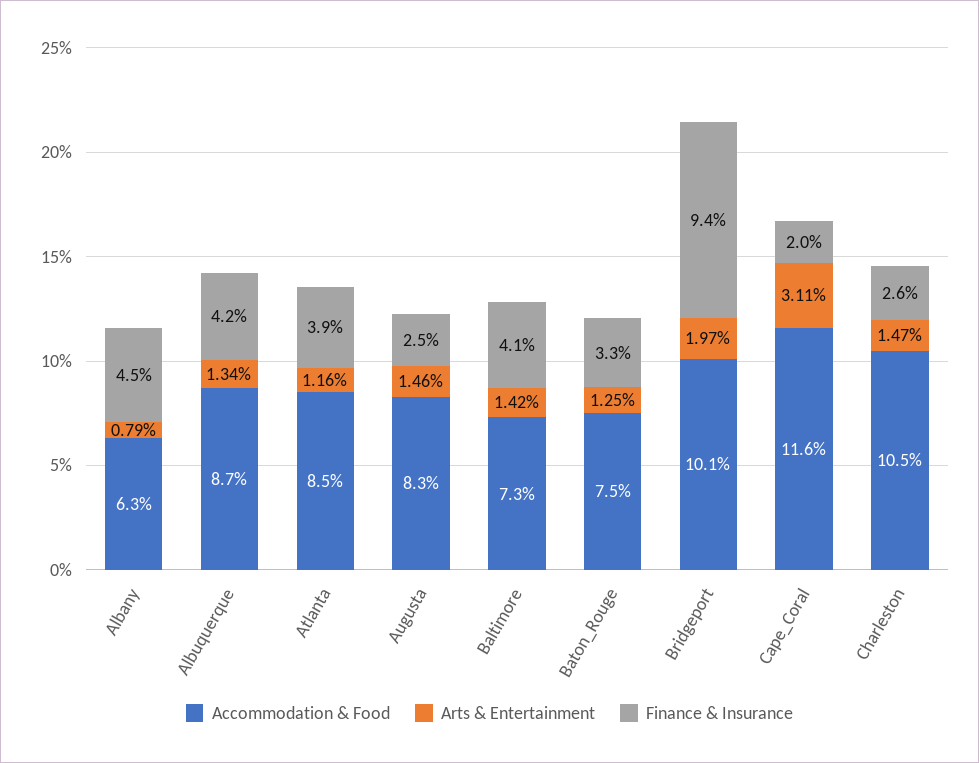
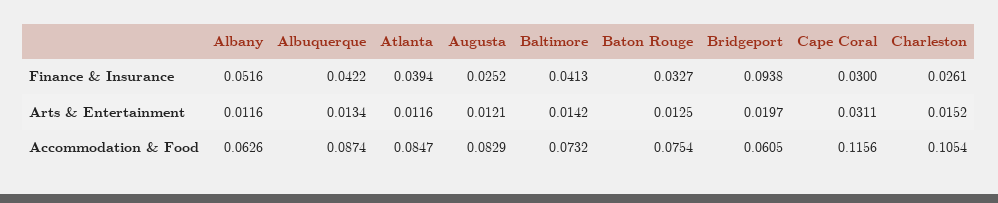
Arts & Entertainment, Albany: 0.0079 -> 0.0116
Finance & Insurance, Albany: 0.045 -> 0.0516
Arts & Entertainment, Augusta: 0.0146 -> 0.0121
Accommodation & Food, Bridgeport: 0.101 -> 0.0605
Finance & Insurance, Cape_Coral: 0.02 -> 0.03
Arts & Entertainment, Charleston: 0.0147 -> 0.0152

